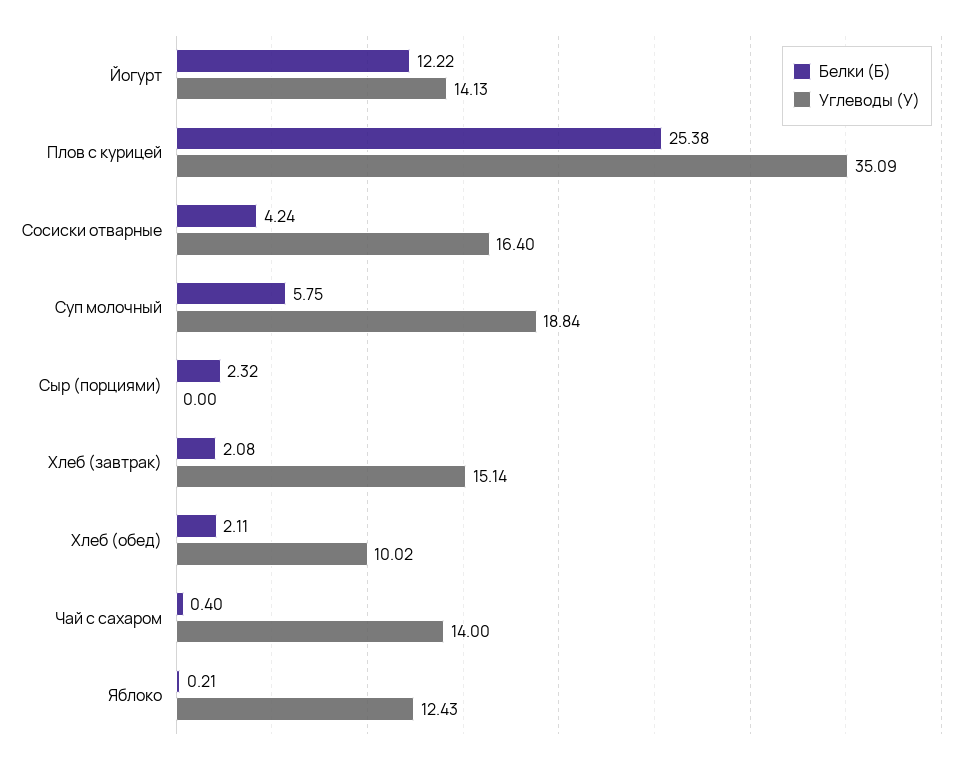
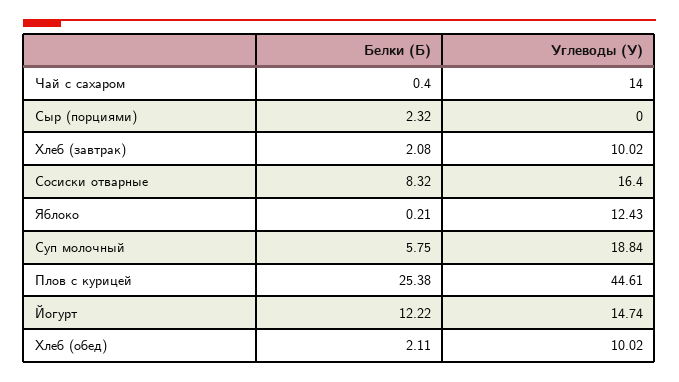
Углеводы (У), Йогурт: 14.13 -> 14.74
Углеводы (У), Плов с курицей: 35.09 -> 44.61
Белки (Б), Сосиски отварные: 4.24 -> 8.32
Углеводы (У), Хлеб (завтрак): 15.14 -> 10.02

